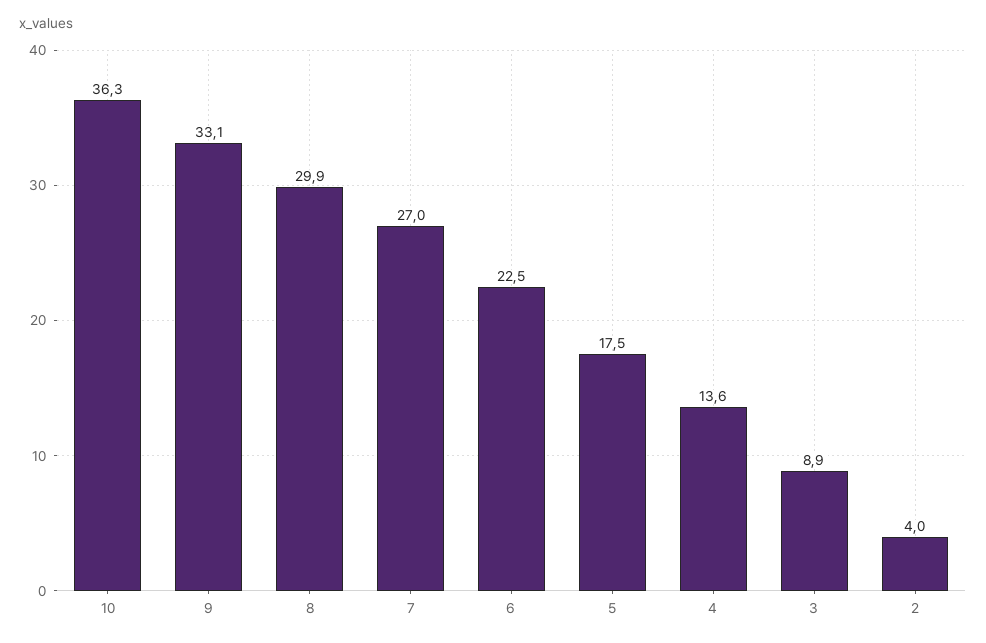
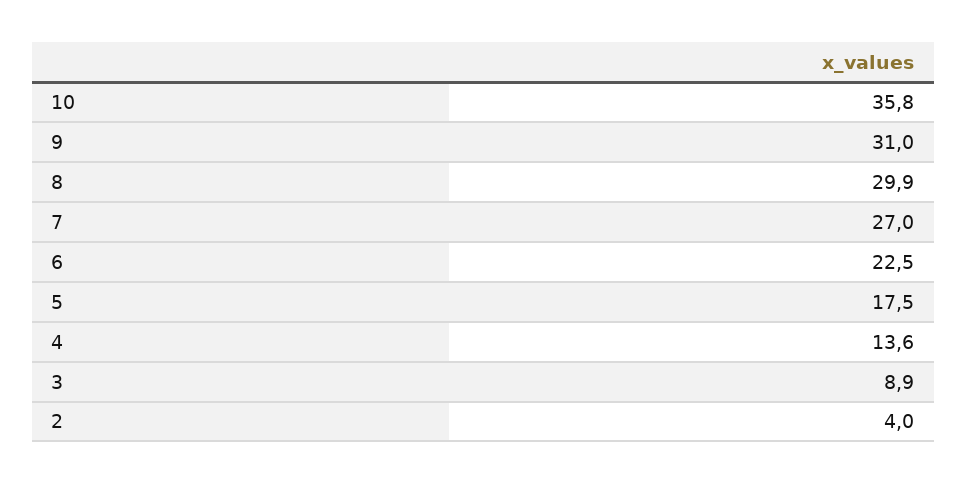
10: 36.3 -> 35.8
9: 33.1 -> 31

